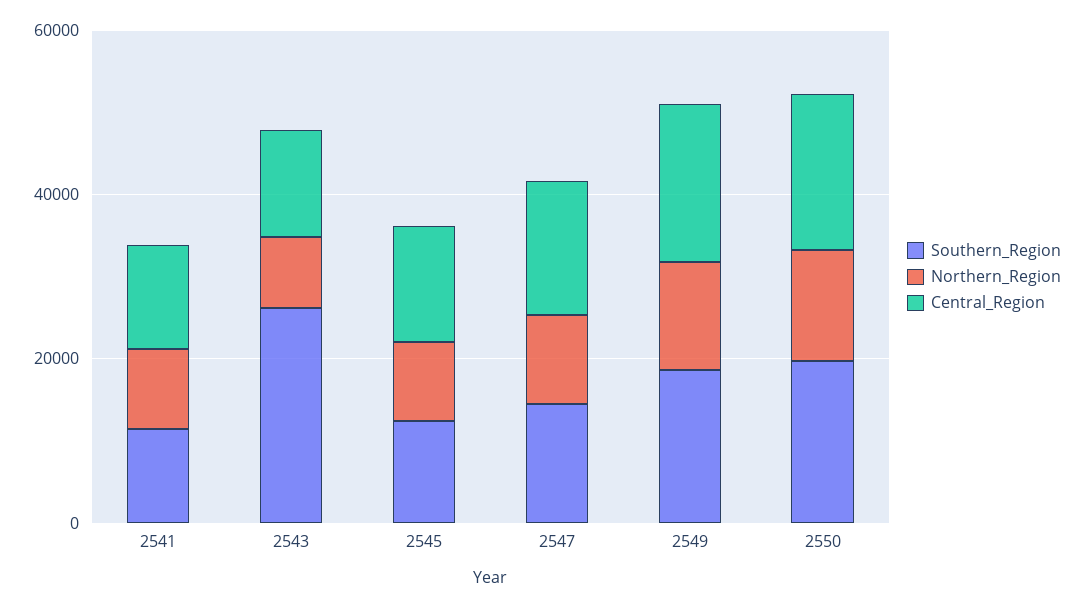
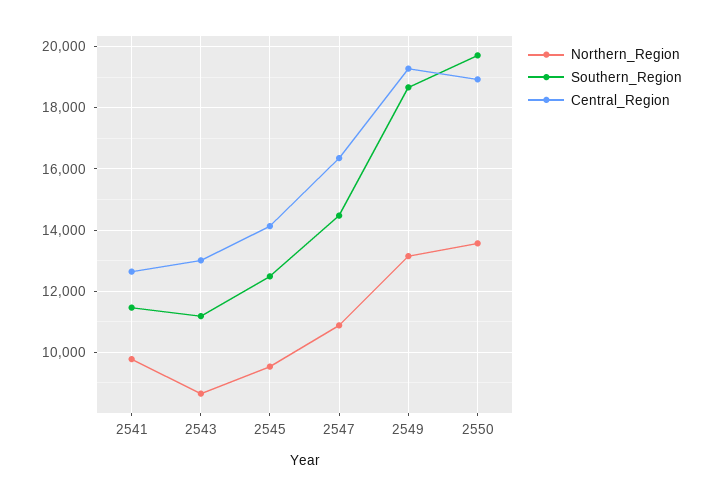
Southern_Region, 2543: 25000 -> 11200

